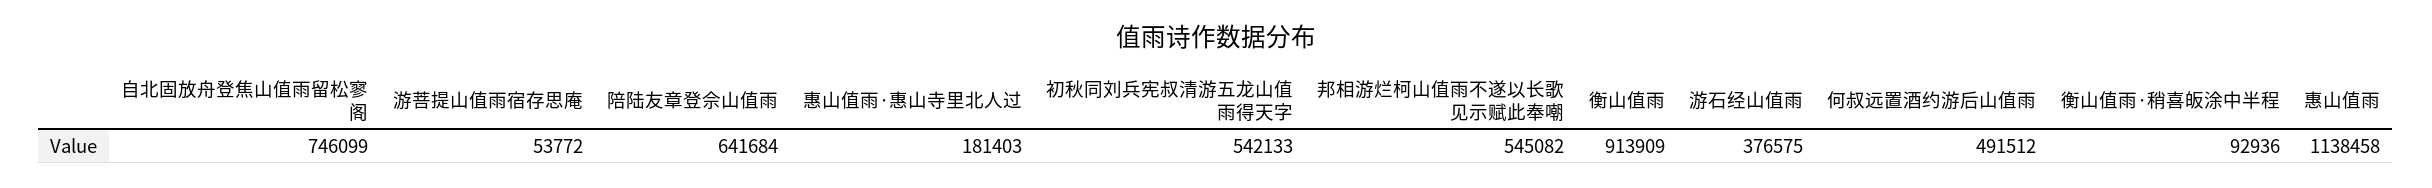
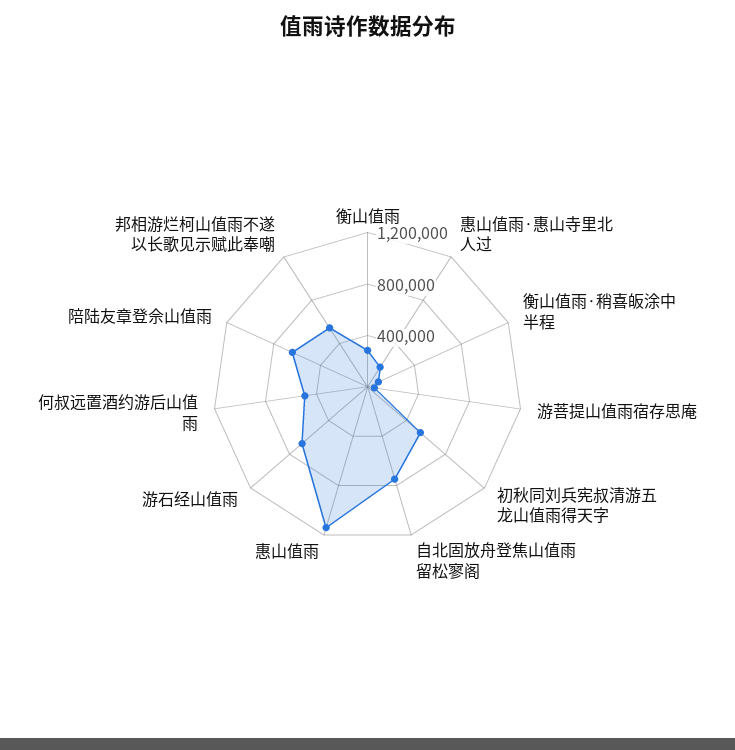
衡山值雨: 913909 -> 300000
游石经山值雨: 376575 -> 700000

